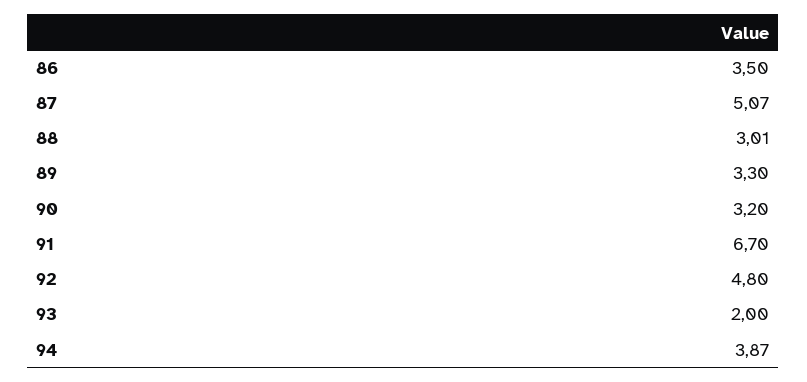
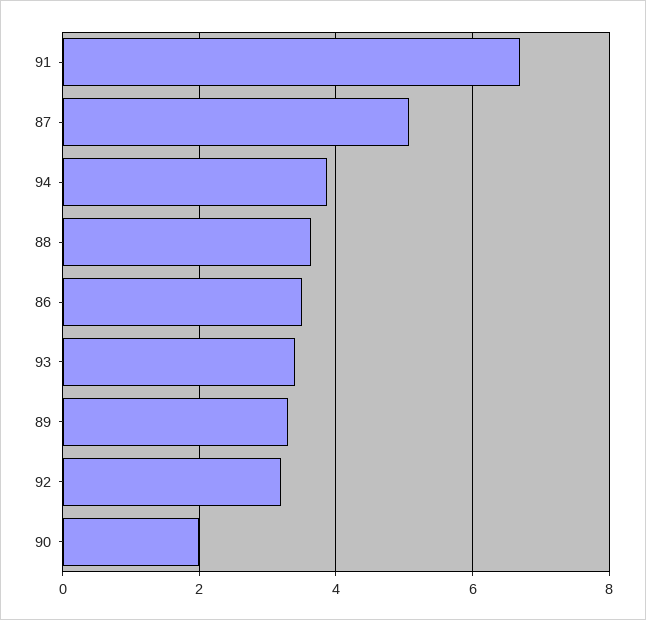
88: 3.01 -> 3.6
90: 3.2 -> 2
92: 4.8 -> 3.2
93: 2 -> 3.4

